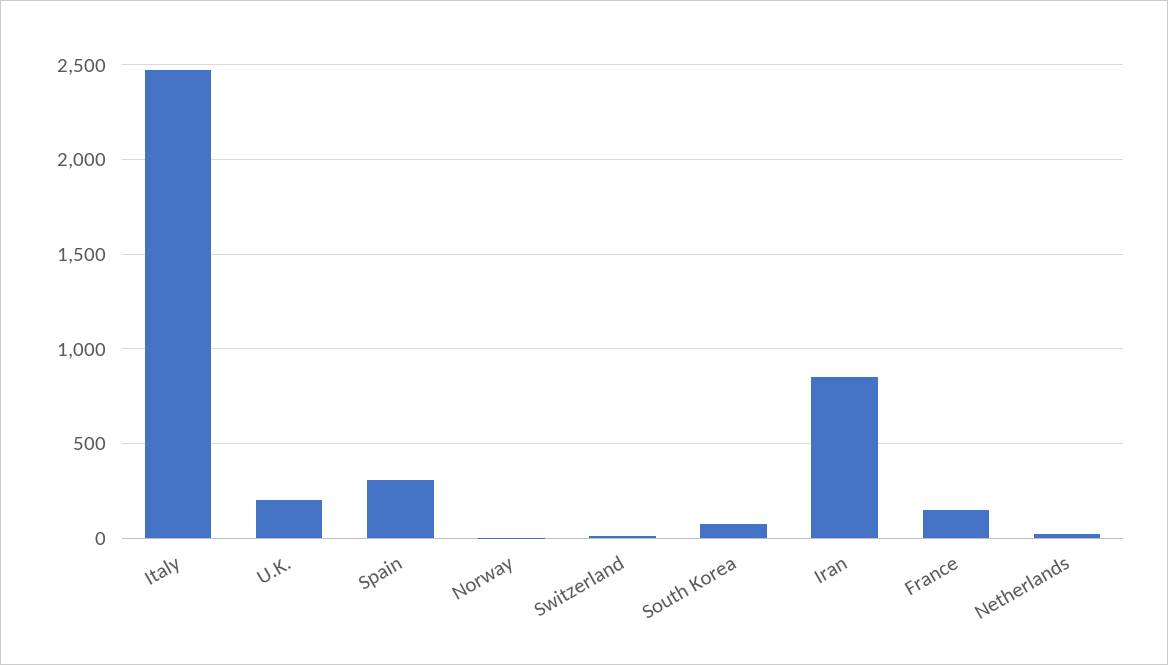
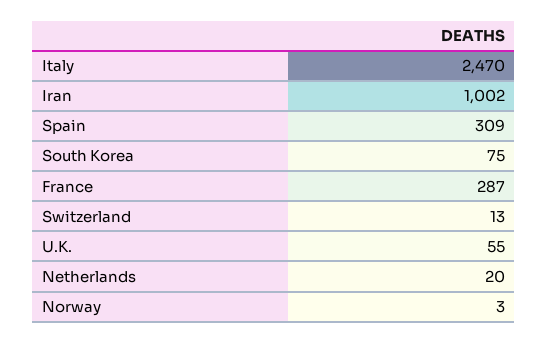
U.K.: 200 -> 55
Iran: 850 -> 1002
France: 150 -> 287

